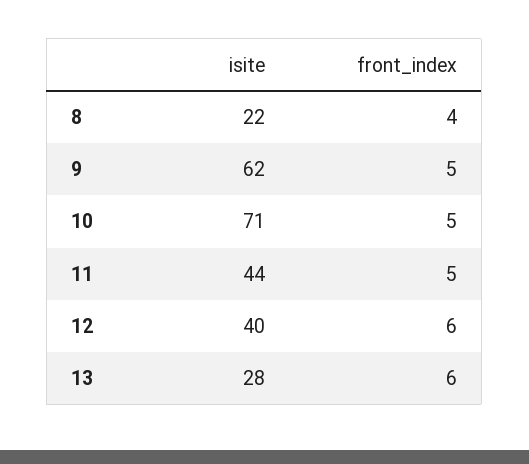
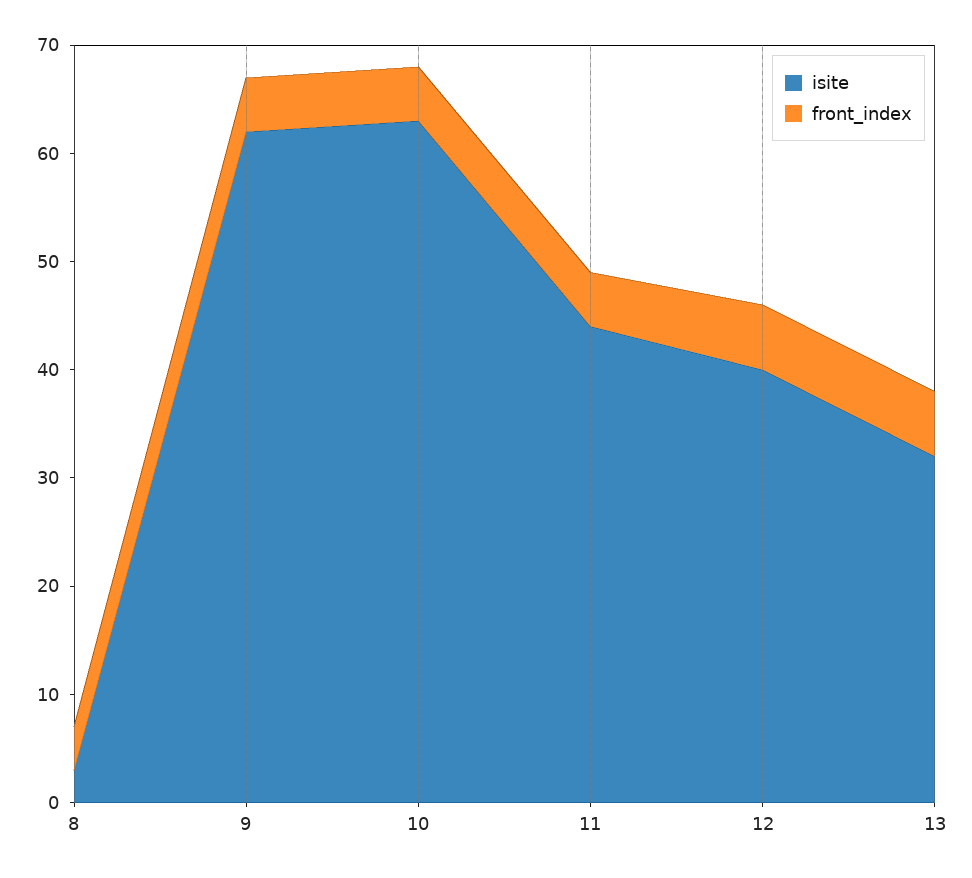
isite, 8: 22 -> 3
isite, 10: 71 -> 63
isite, 13: 28 -> 32

